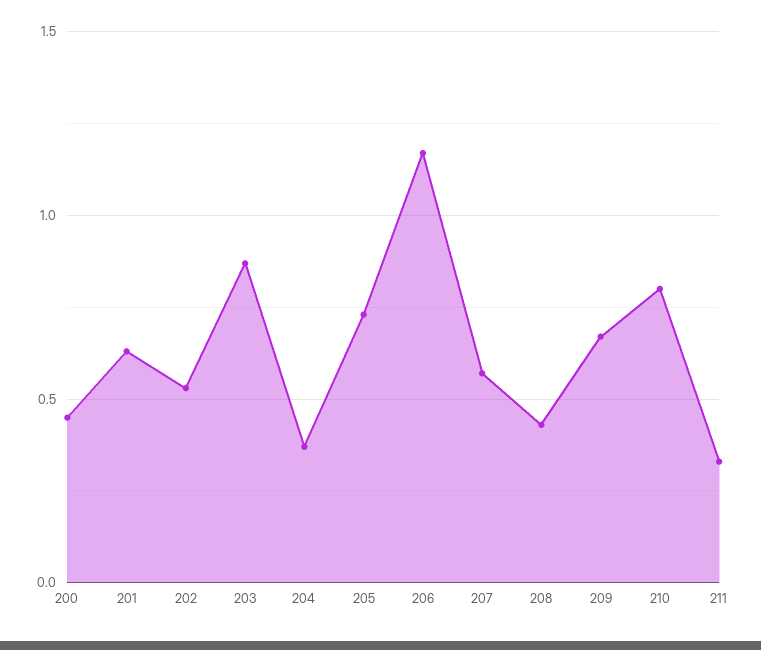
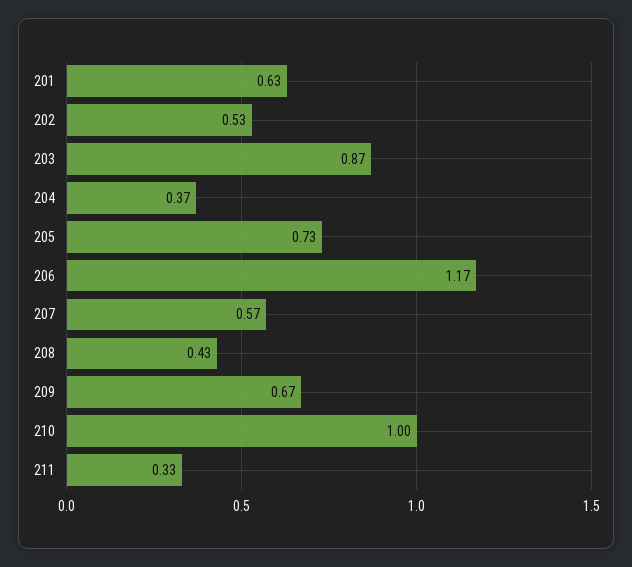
200: 0.45 -> none
210: 0.8 -> 1

